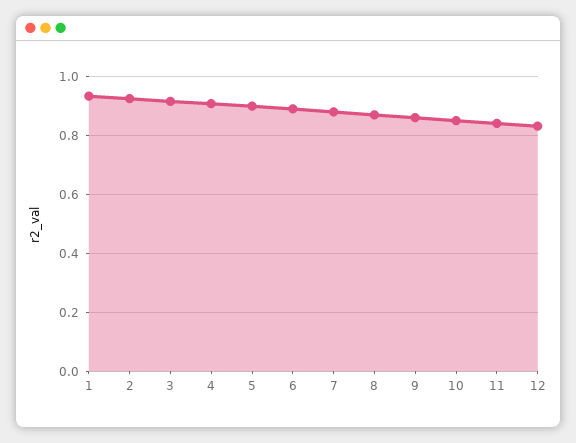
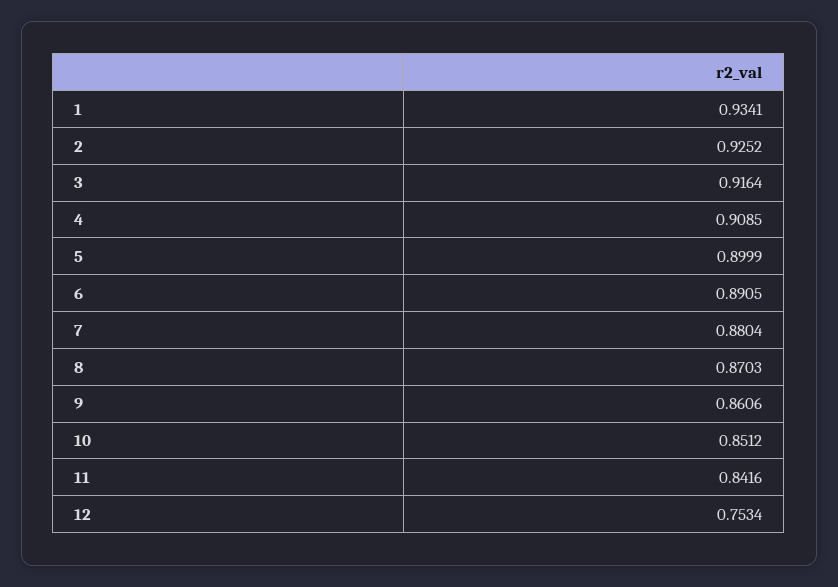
12: 0.825 -> 0.7534

